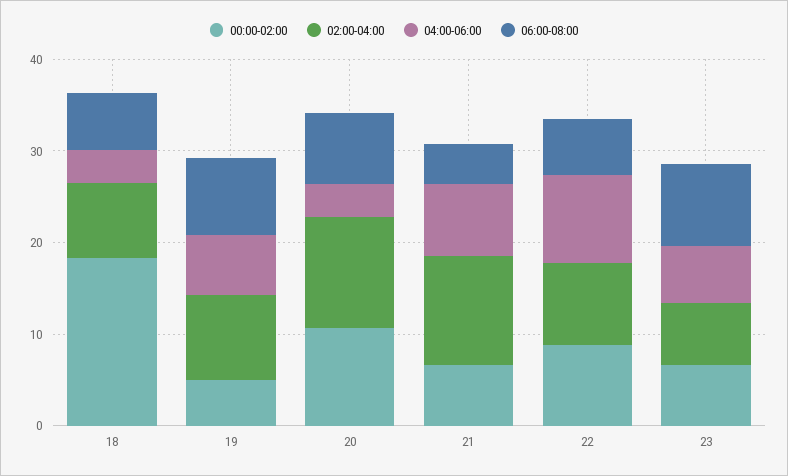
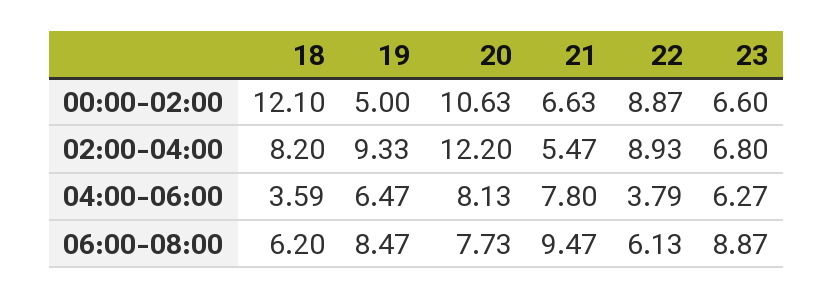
00:00-02:00, 18: 18 -> 12.1
04:00-06:00, 20: 4 -> 8.13
02:00-04:00, 21: 12 -> 5.47
06:00-08:00, 21: 4 -> 9.47
04:00-06:00, 22: 10 -> 3.79

